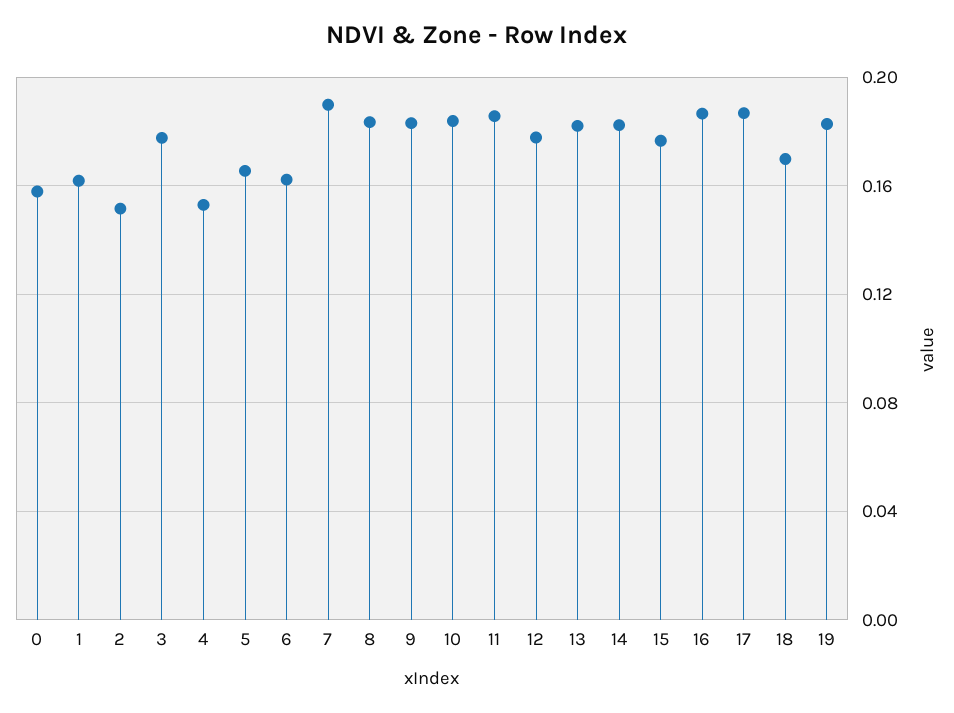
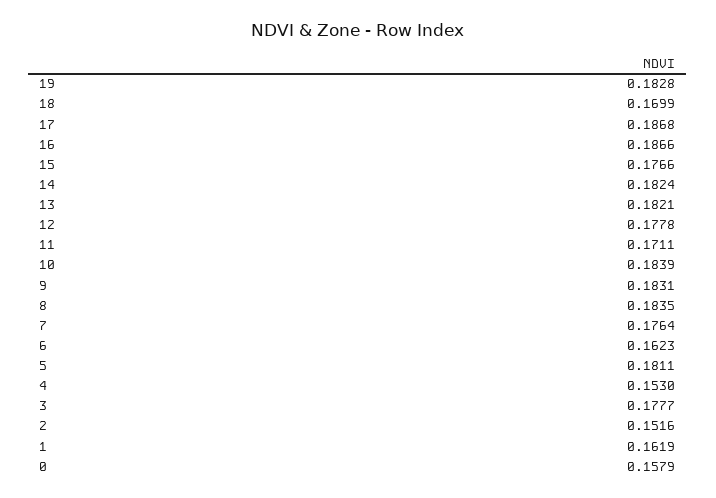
5: 0.165 -> 0.1811
7: 0.19 -> 0.1764
11: 0.185 -> 0.1711

